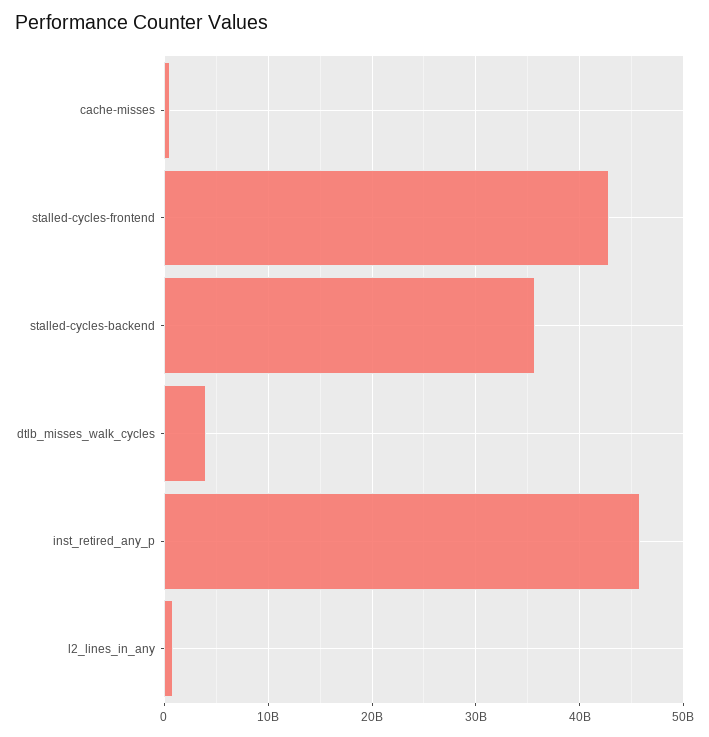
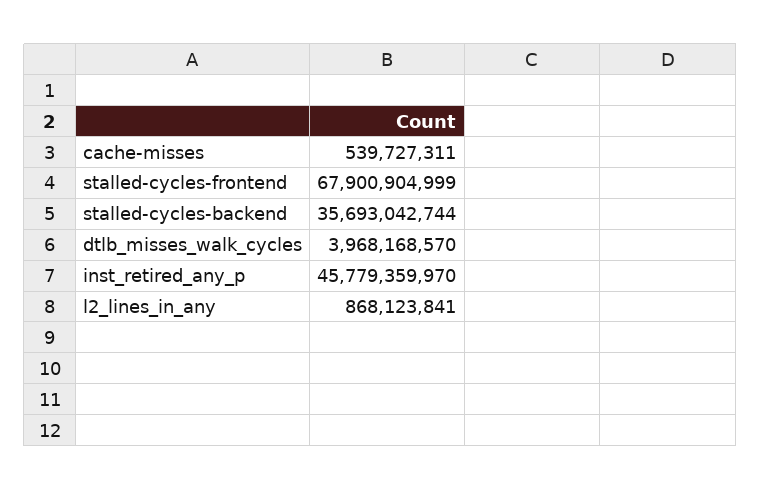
stalled-cycles-frontend: 43000000000 -> 67900904999

